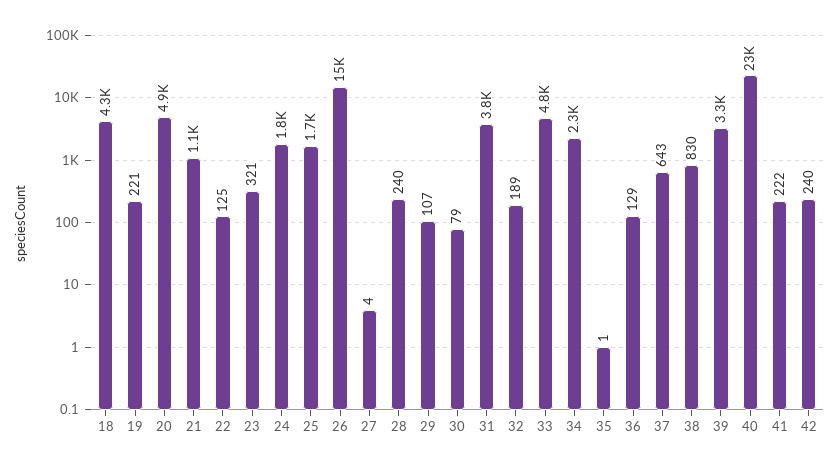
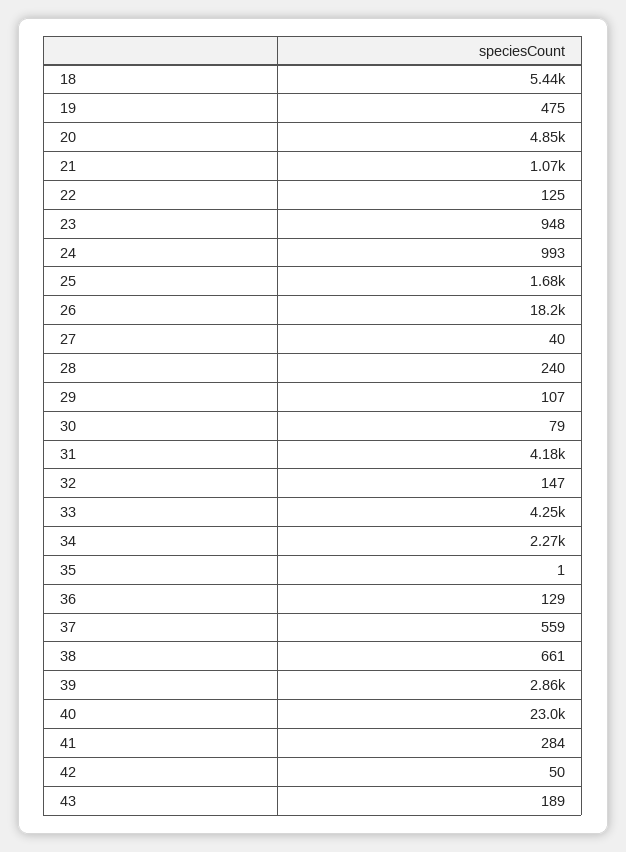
18: 4300 -> 5440
19: 221 -> 475
23: 321 -> 948
24: 1800 -> 993
26: 15000 -> 18200
27: 4 -> 40
31: 3800 -> 4180
32: 189 -> 147
33: 4800 -> 4250
37: 643 -> 559
38: 830 -> 661
39: 3300 -> 2860
41: 222 -> 284
42: 240 -> 50
43: none -> 189

